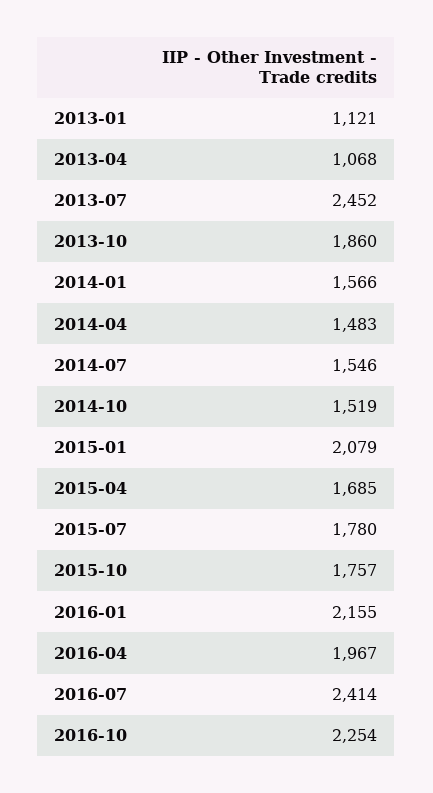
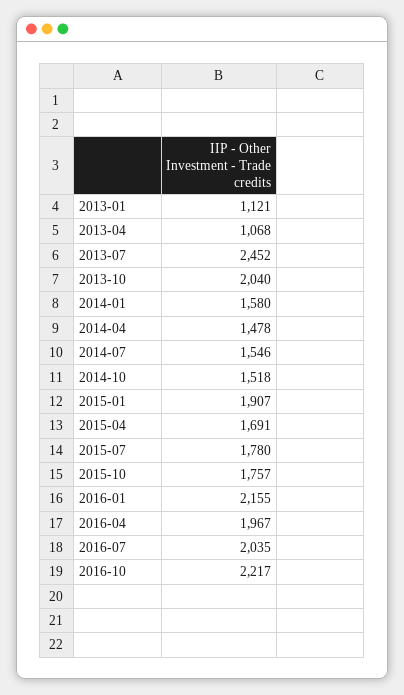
2013-10: 1860 -> 2040
2014-01: 1566 -> 1580
2014-04: 1483 -> 1478
2014-10: 1519 -> 1518
2015-01: 2079 -> 1907
2015-04: 1685 -> 1691
2016-07: 2414 -> 2035
2016-10: 2254 -> 2217

